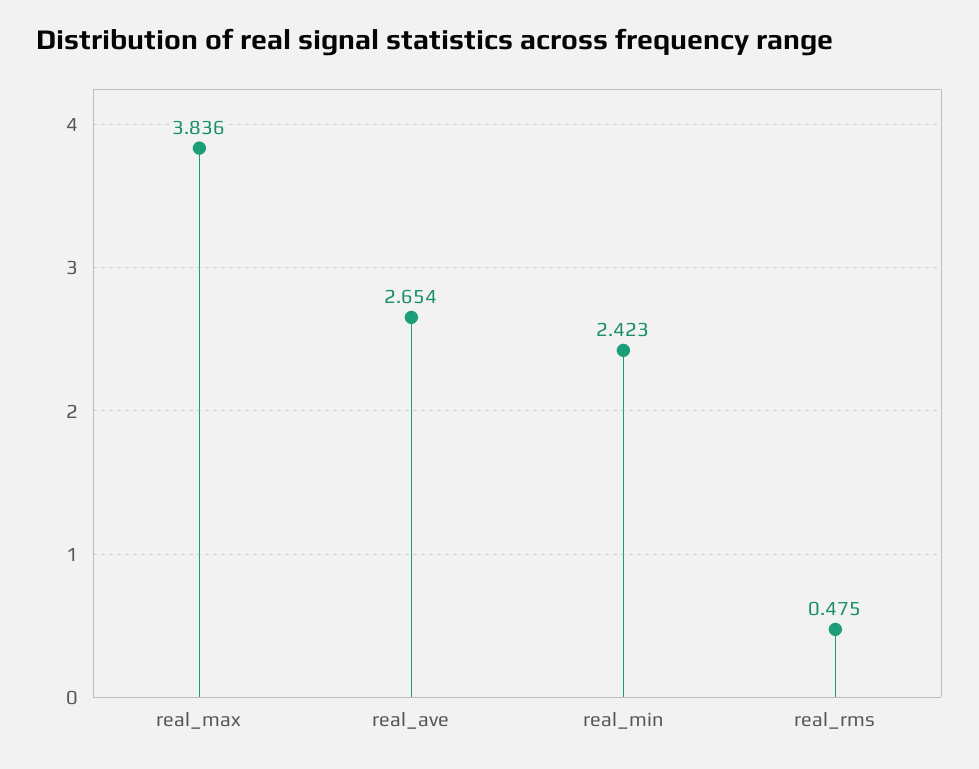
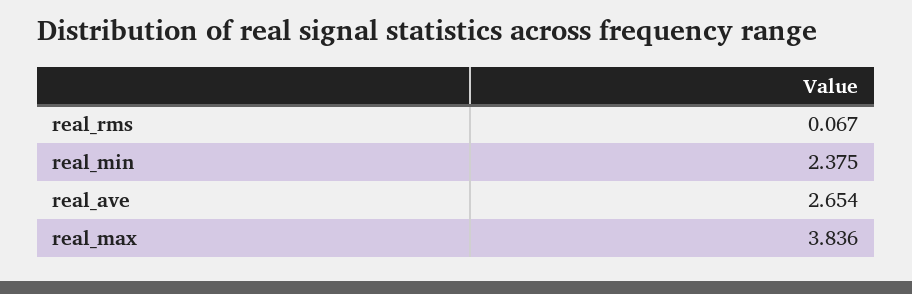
real_min: 2.423 -> 2.375
real_rms: 0.475 -> 0.067

